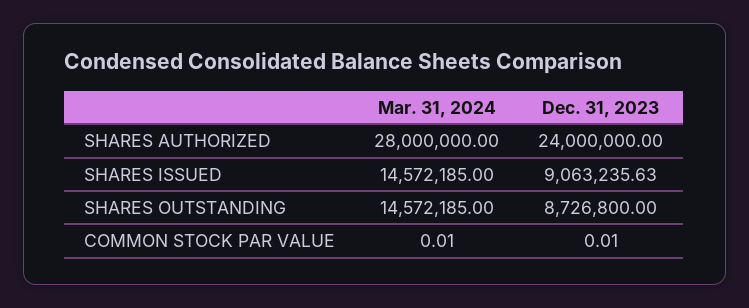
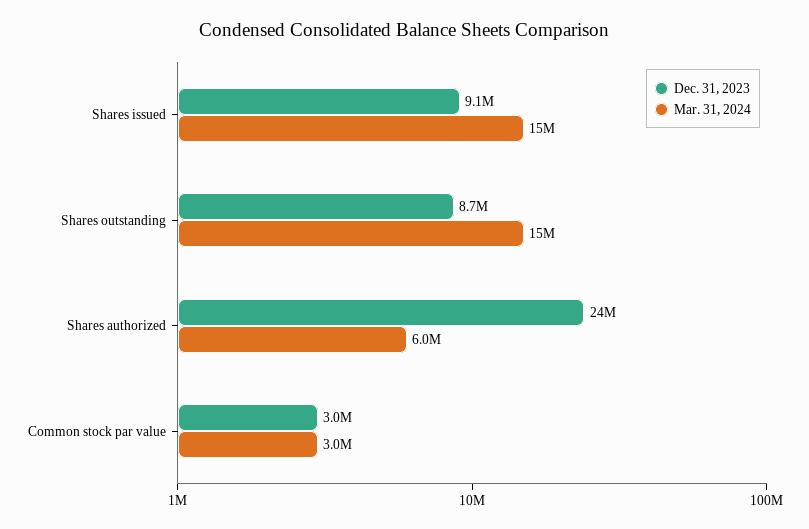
Mar. 31, 2024, SHARES AUTHORIZED: 28000000 -> 6000000
Mar. 31, 2024, COMMON STOCK PAR VALUE: 0.01 -> 3000000
Dec. 31, 2023, COMMON STOCK PAR VALUE: 0.01 -> 3000000

